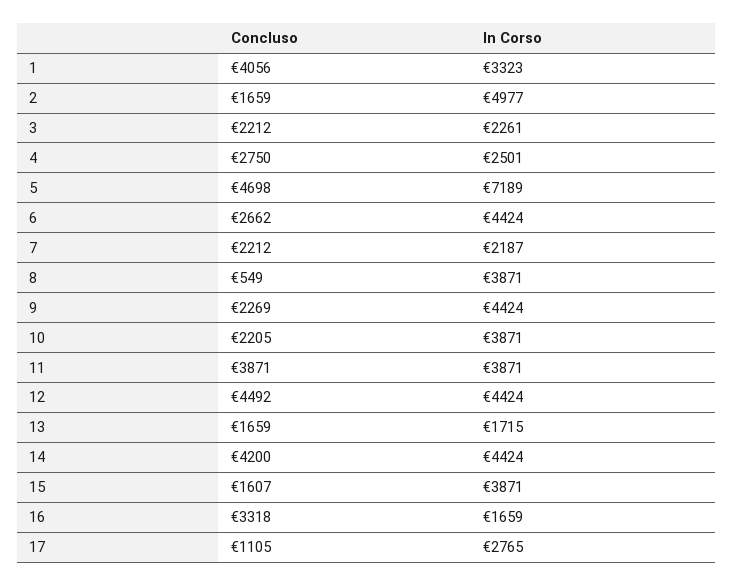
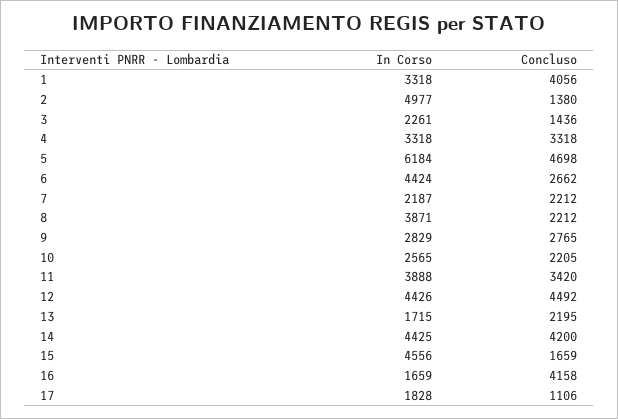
In Corso, 1: 3323 -> 3318
Concluso, 2: 1659 -> 1380
Concluso, 3: 2212 -> 1436
Concluso, 4: 2750 -> 3318
In Corso, 4: 2501 -> 3318
In Corso, 5: 7189 -> 6184
Concluso, 8: 549 -> 2212
Concluso, 9: 2269 -> 2765
In Corso, 9: 4424 -> 2829
In Corso, 10: 3871 -> 2565
Concluso, 11: 3871 -> 3420
In Corso, 11: 3871 -> 3888
In Corso, 12: 4424 -> 4426
Concluso, 13: 1659 -> 2195
In Corso, 14: 4424 -> 4425
Concluso, 15: 1607 -> 1659
In Corso, 15: 3871 -> 4556
Concluso, 16: 3318 -> 4158
Concluso, 17: 1105 -> 1106
In Corso, 17: 2765 -> 1828

